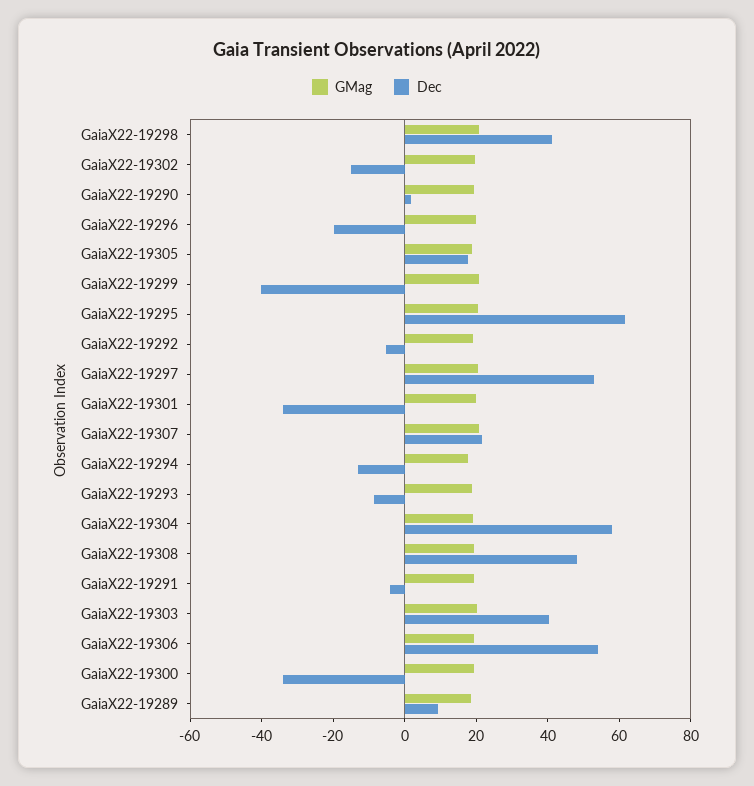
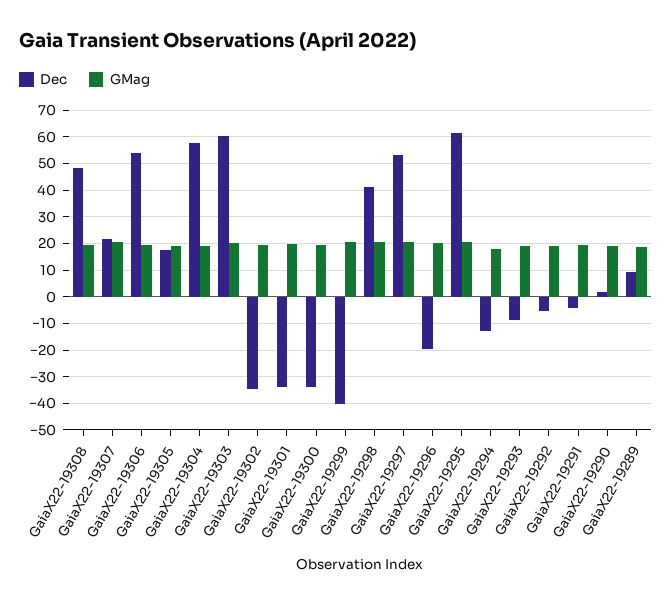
Dec, GaiaX22-19302: -15 -> -35
Dec, GaiaX22-19303: 40 -> 60

